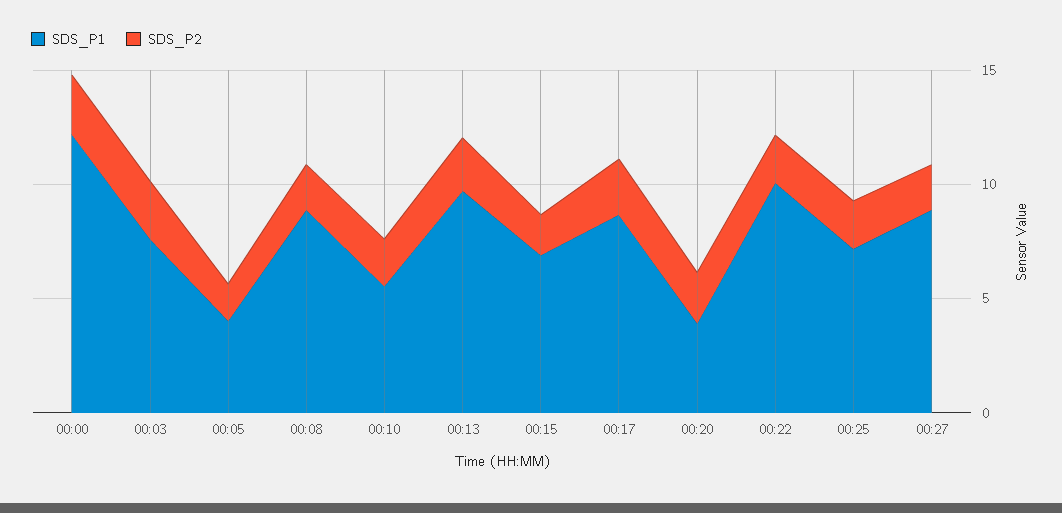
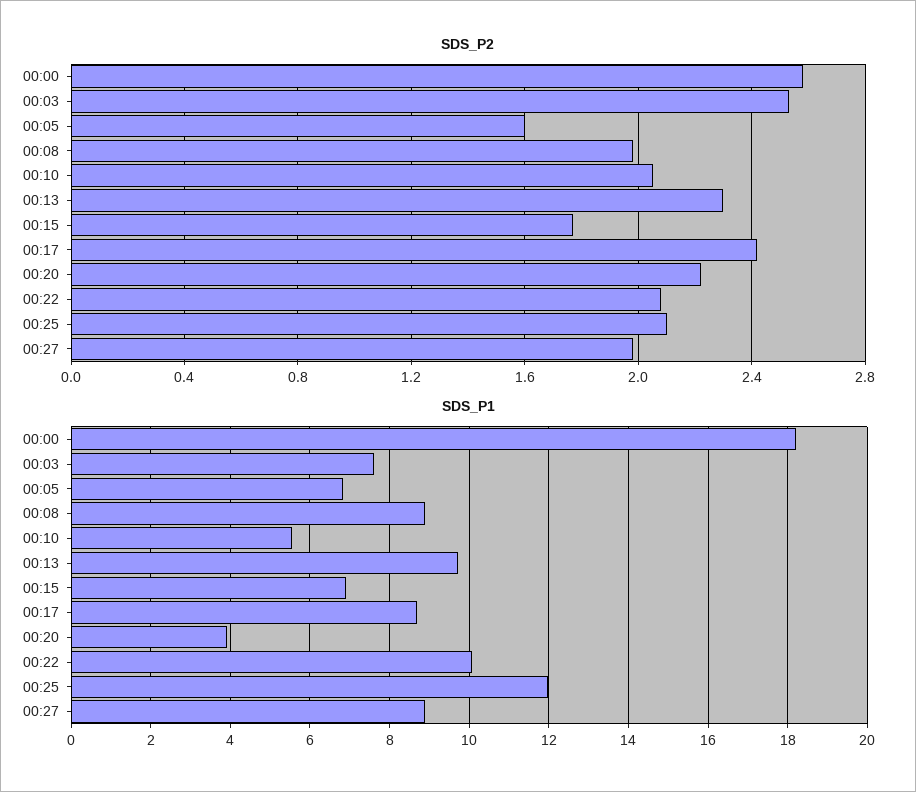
SDS_P1, 00:00: 12 -> 18.2
SDS_P1, 00:05: 4 -> 6.8
SDS_P1, 00:25: 7 -> 12

